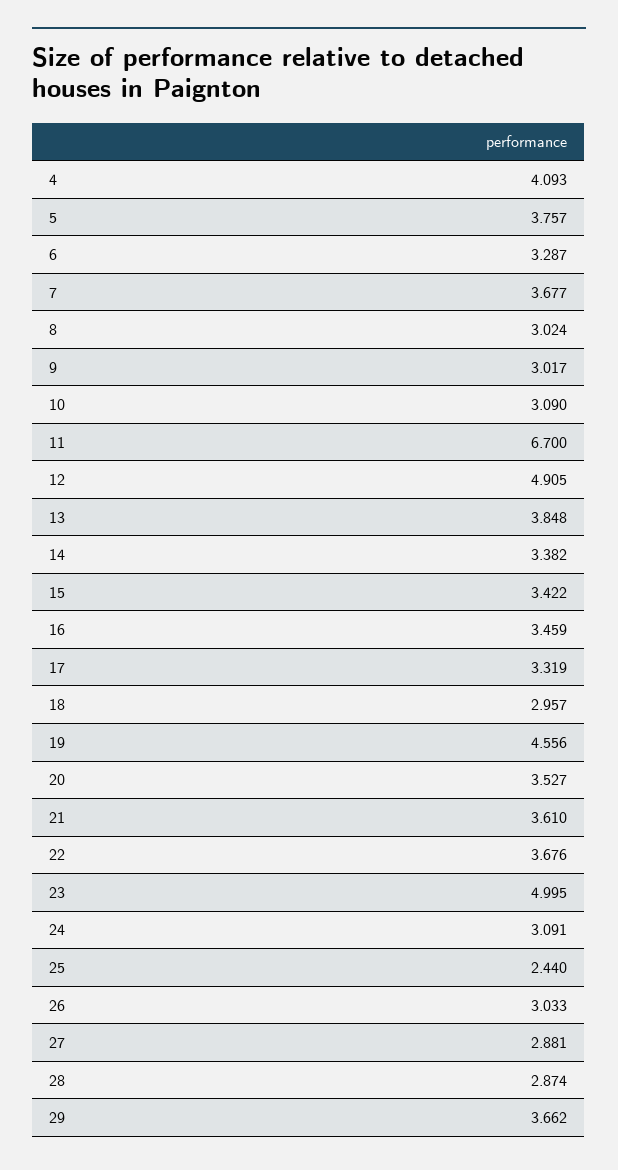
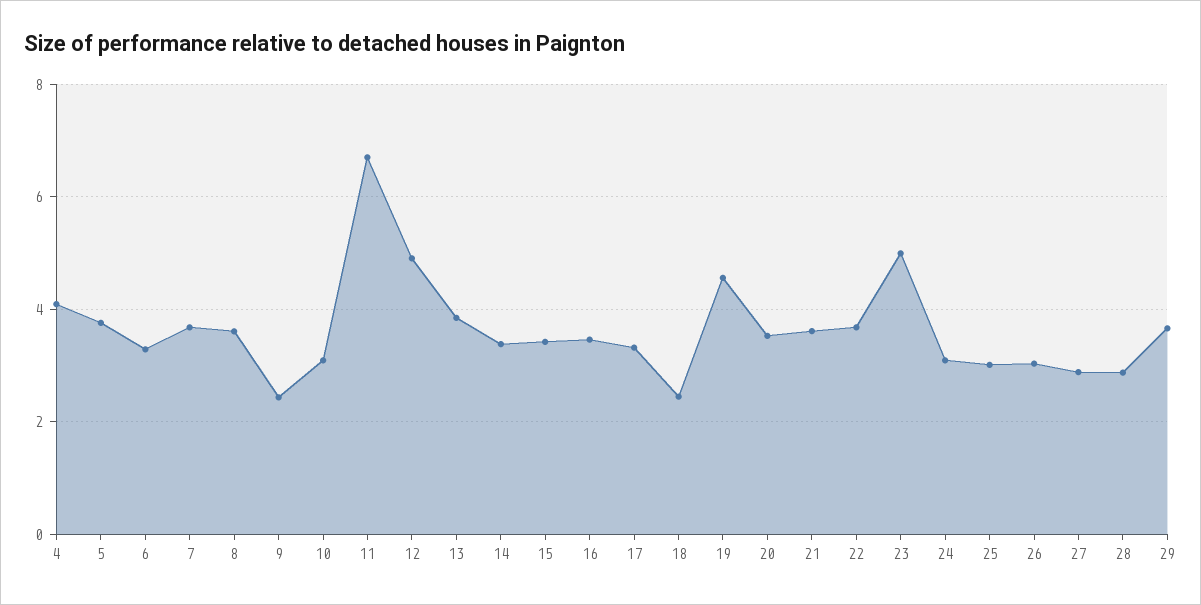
8: 3.024 -> 3.6
9: 3.017 -> 2.4
18: 2.957 -> 2.4
25: 2.44 -> 3

